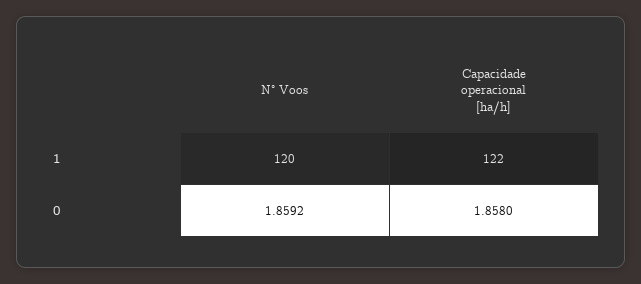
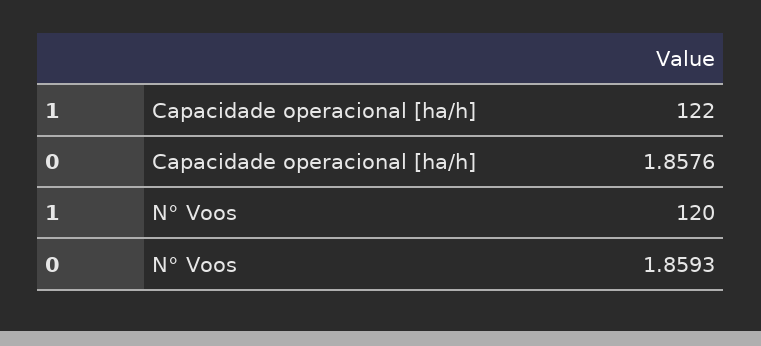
N° Voos, 0: 1.8592 -> 1.8593
Capacidade operacional [ha/h], 0: 1.858 -> 1.8576

